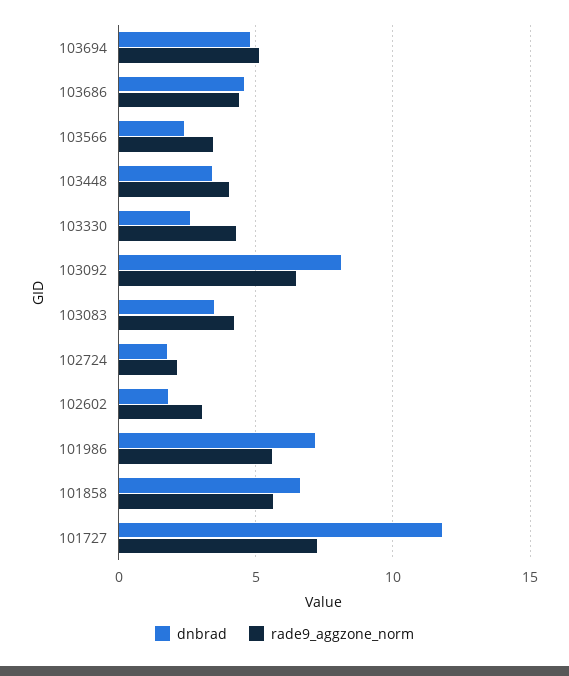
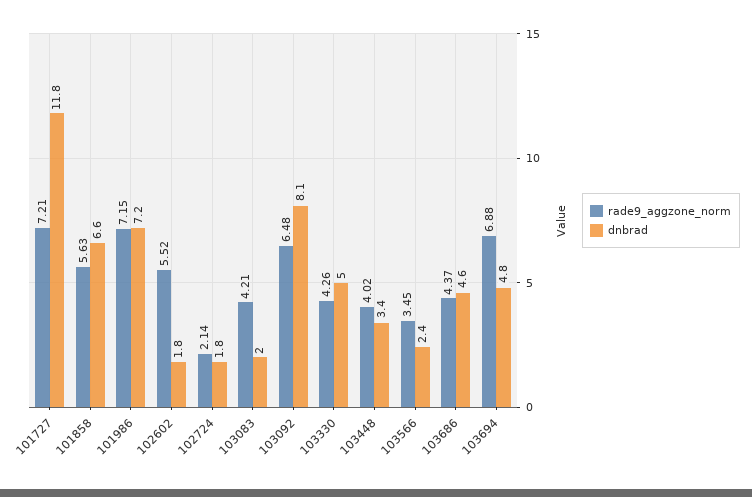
rade9_aggzone_norm, 103694: 5 -> 6.88
dnbrad, 103330: 2.5 -> 5
dnbrad, 103083: 3.5 -> 2
rade9_aggzone_norm, 102602: 3 -> 5.52
rade9_aggzone_norm, 101986: 5.5 -> 7.15

